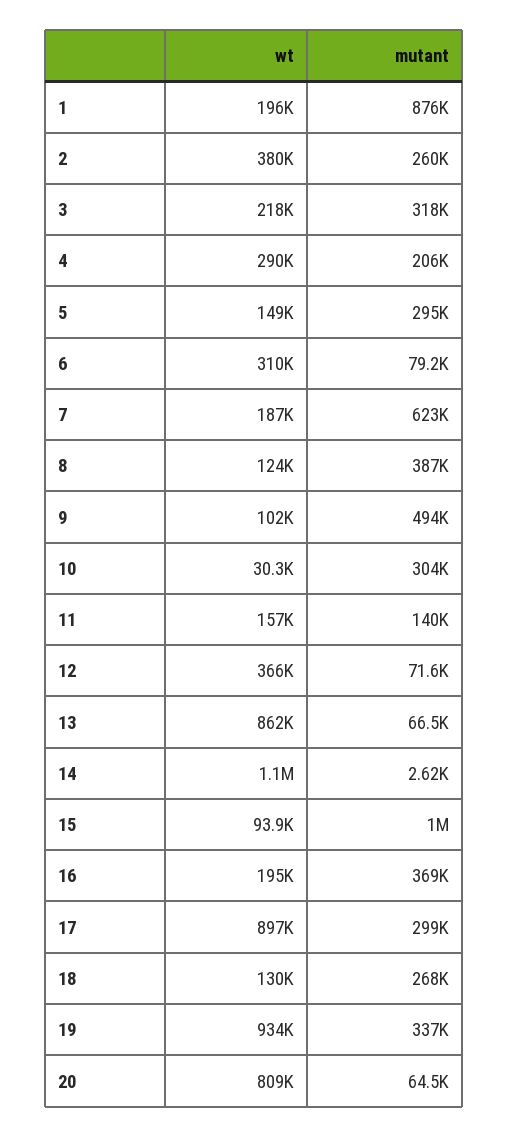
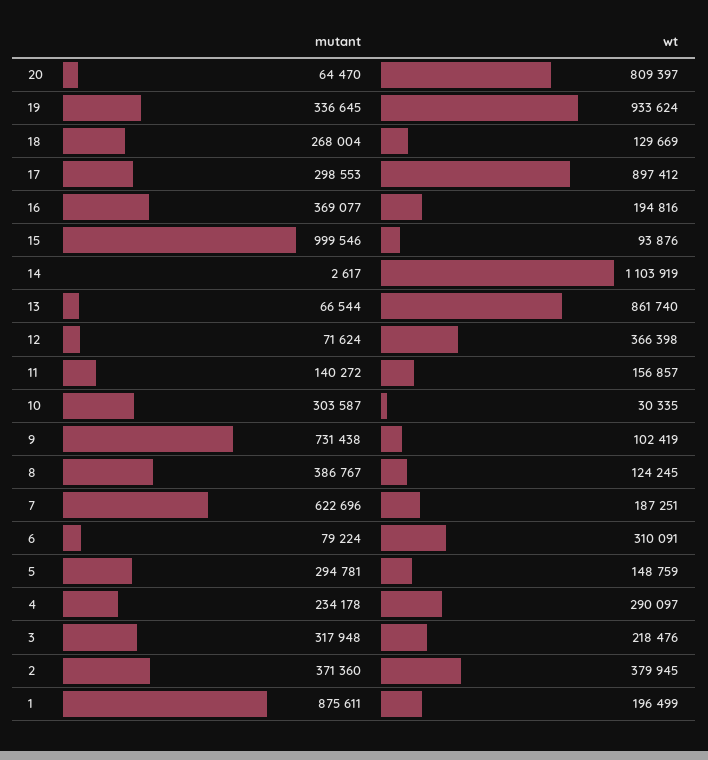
mutant, 2: 260000 -> 371360
mutant, 4: 206000 -> 234178
mutant, 9: 494000 -> 731438

